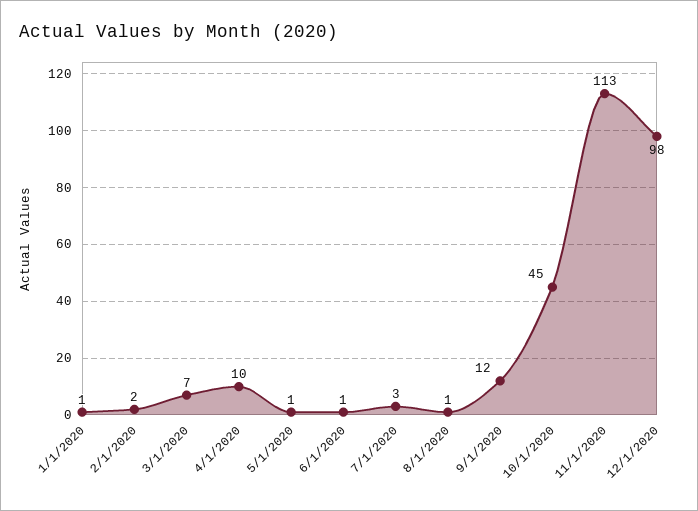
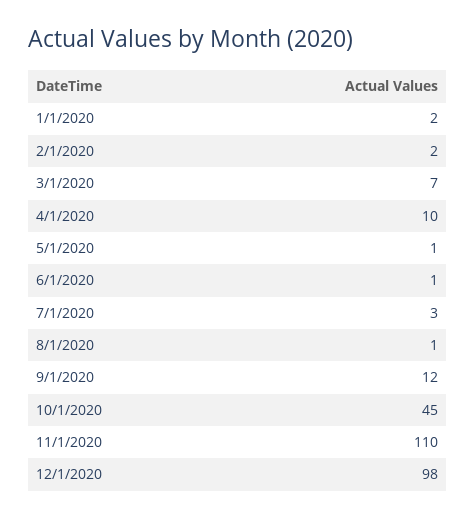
1/1/2020: 1 -> 2
11/1/2020: 113 -> 110

